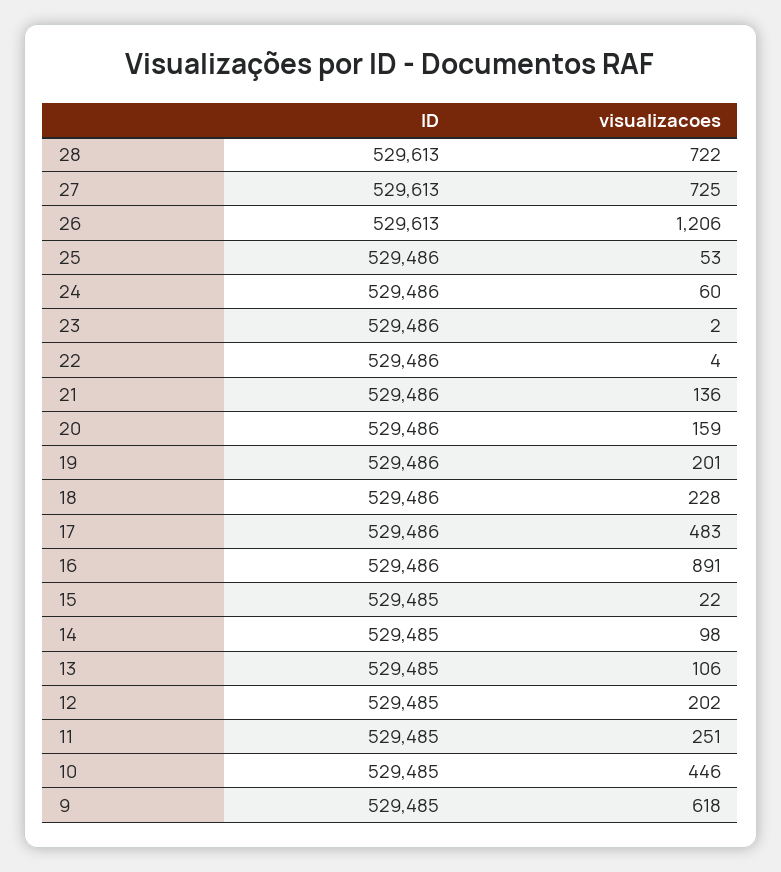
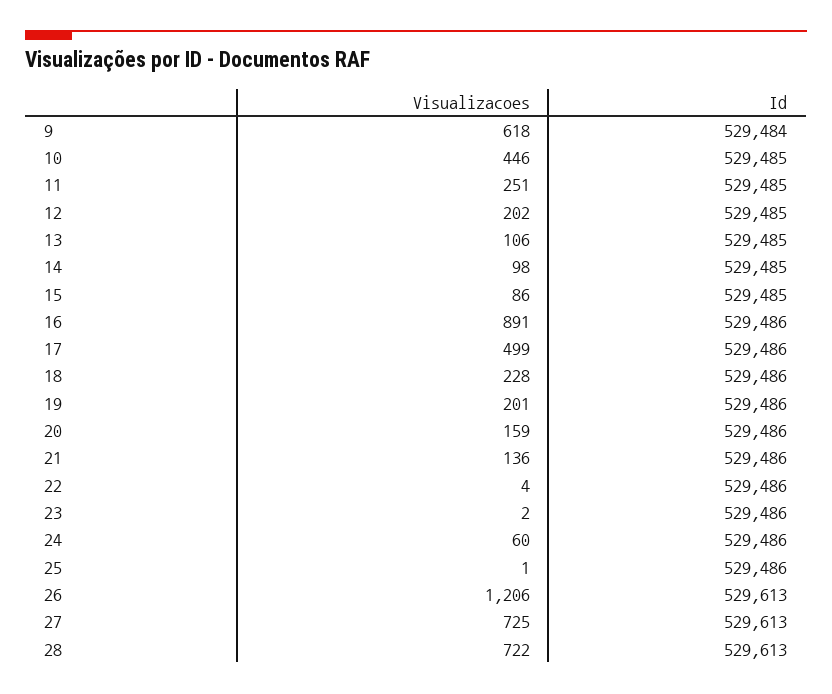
visualizacoes, 25: 53 -> 1
visualizacoes, 17: 483 -> 499
visualizacoes, 15: 22 -> 86
ID, 9: 529485 -> 529484

